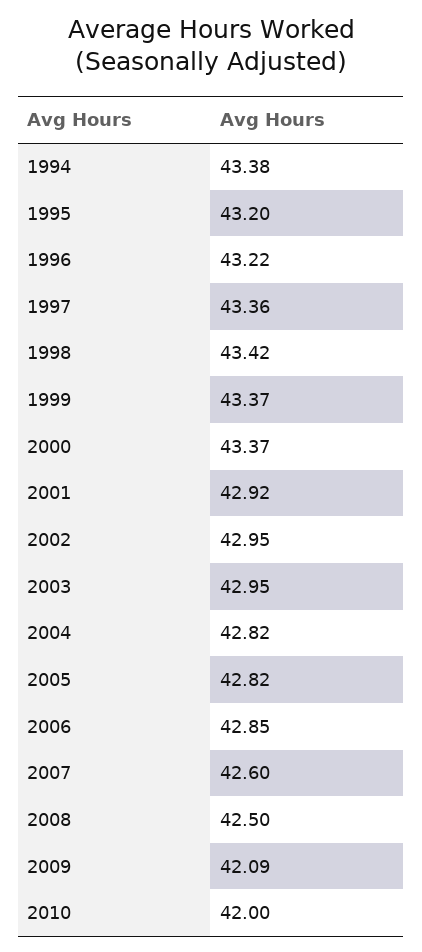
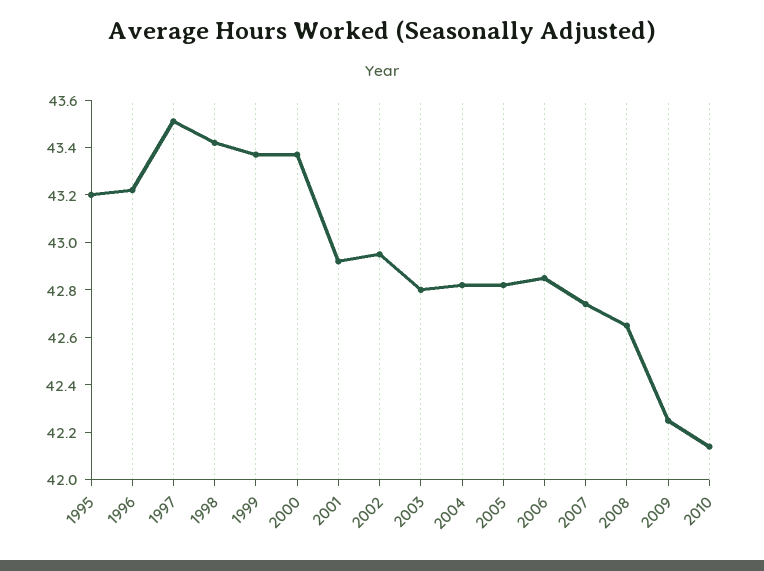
1994: 43.38 -> none
1997: 43.36 -> 43.5
2003: 42.95 -> 42.8
2007: 42.6 -> 42.75
2008: 42.5 -> 42.65
2009: 42.09 -> 42.25
2010: 42 -> 42.15

